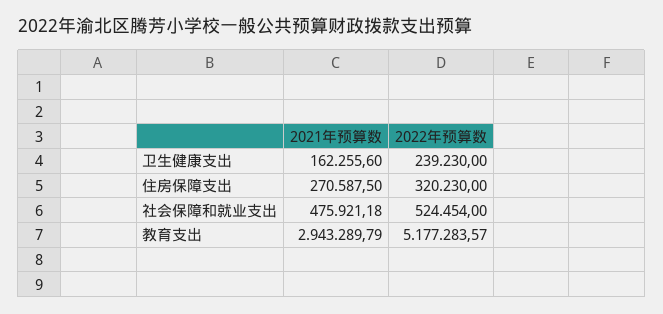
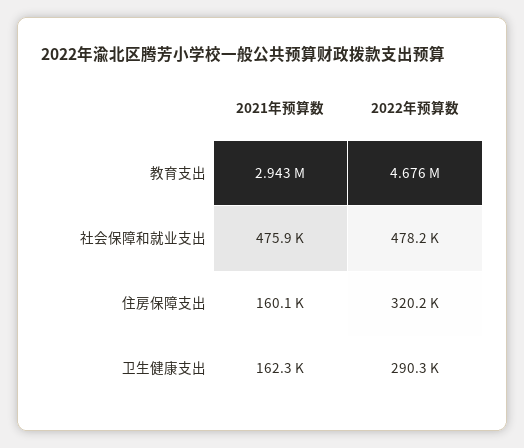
2022年预算数, 卫生健康支出: 239230 -> 290300
2021年预算数, 住房保障支出: 270587.5 -> 160100
2022年预算数, 社会保障和就业支出: 524454 -> 478200
2022年预算数, 教育支出: 5177283.57 -> 4676000

